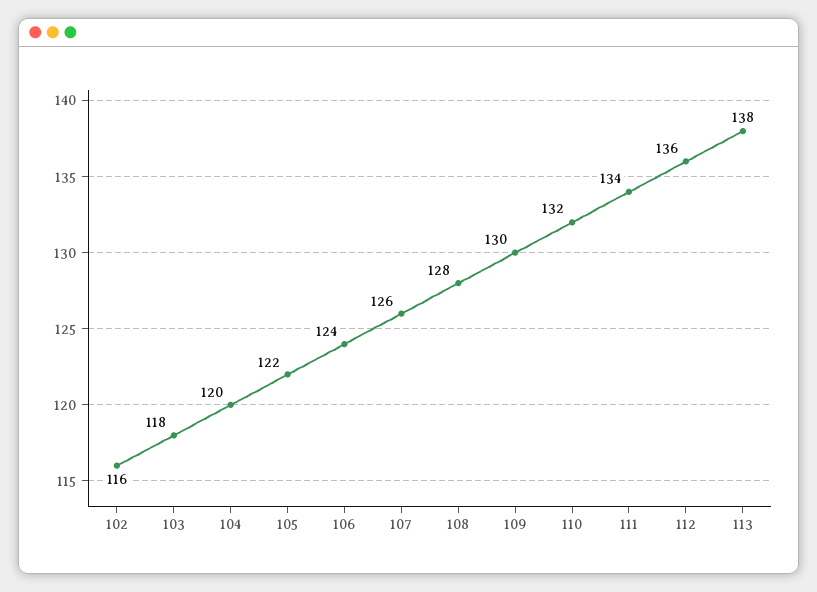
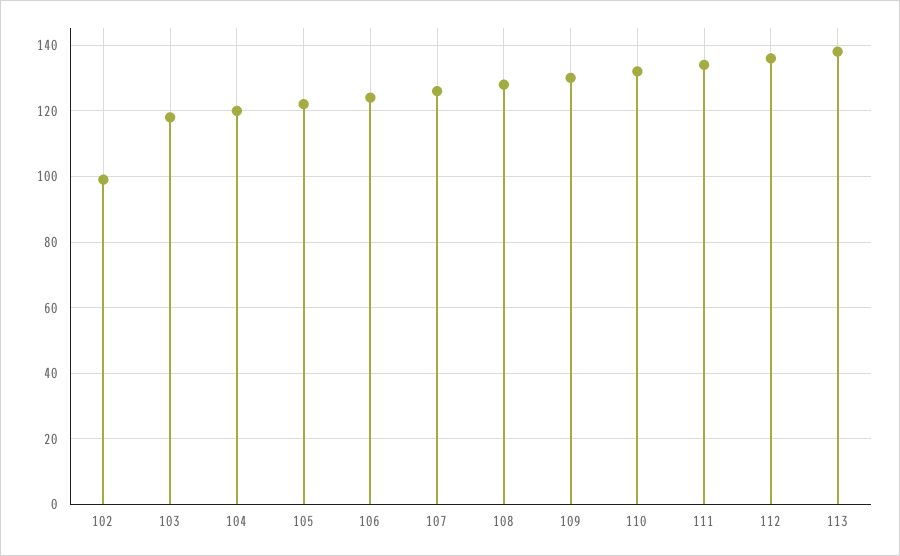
102: 116 -> 100

